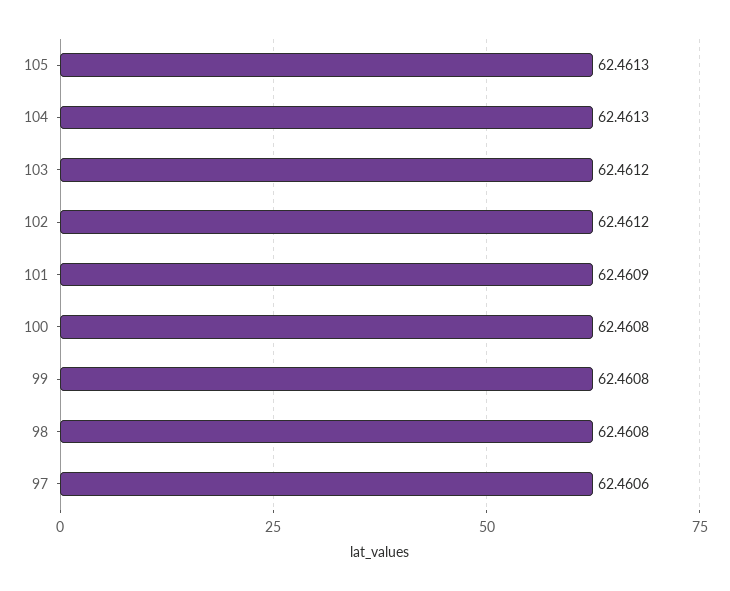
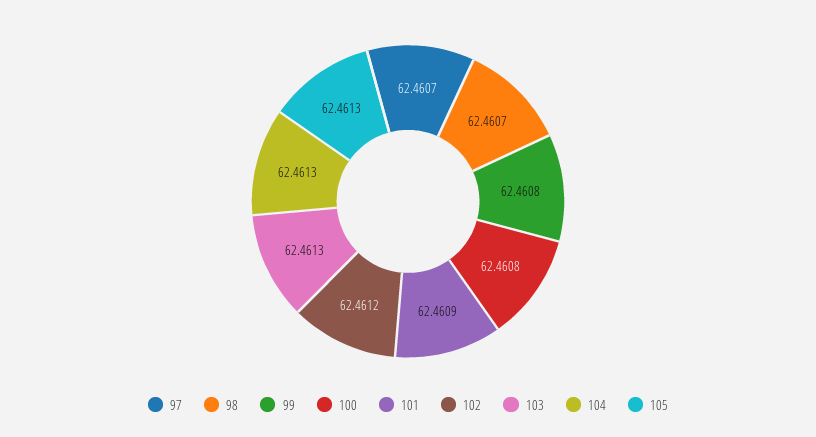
103: 62.4612 -> 62.4613
98: 62.4608 -> 62.4607
97: 62.4606 -> 62.4607

